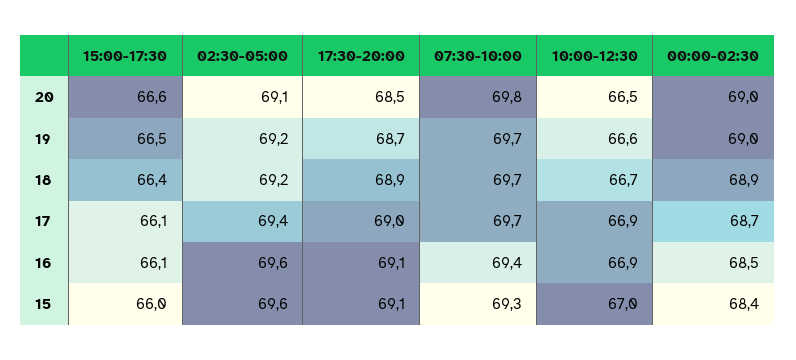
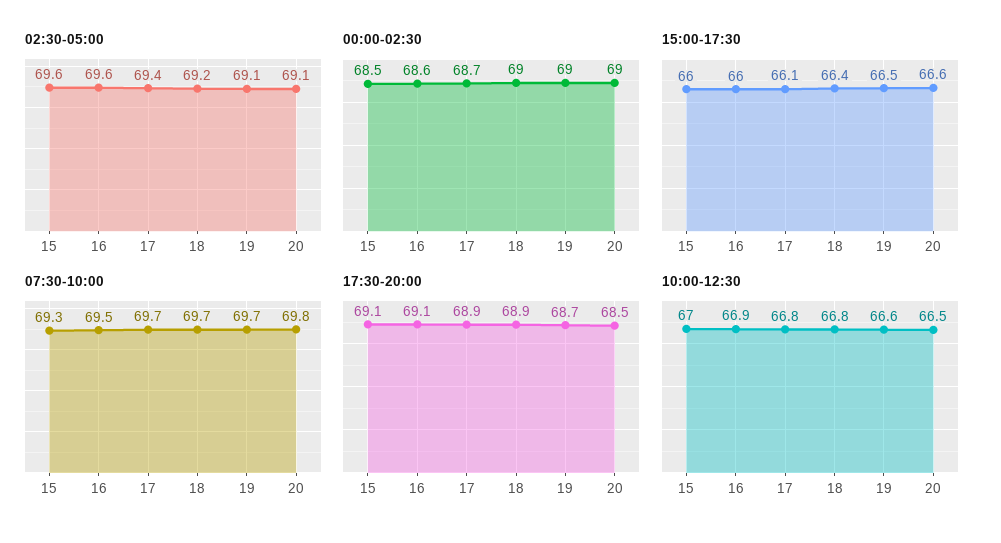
02:30-05:00, 19: 69.2 -> 69.1
10:00-12:30, 18: 66.7 -> 66.8
00:00-02:30, 18: 68.9 -> 69
17:30-20:00, 17: 69 -> 68.9
10:00-12:30, 17: 66.9 -> 66.8
15:00-17:30, 16: 66.1 -> 66
07:30-10:00, 16: 69.4 -> 69.5
00:00-02:30, 16: 68.5 -> 68.6
00:00-02:30, 15: 68.4 -> 68.5

